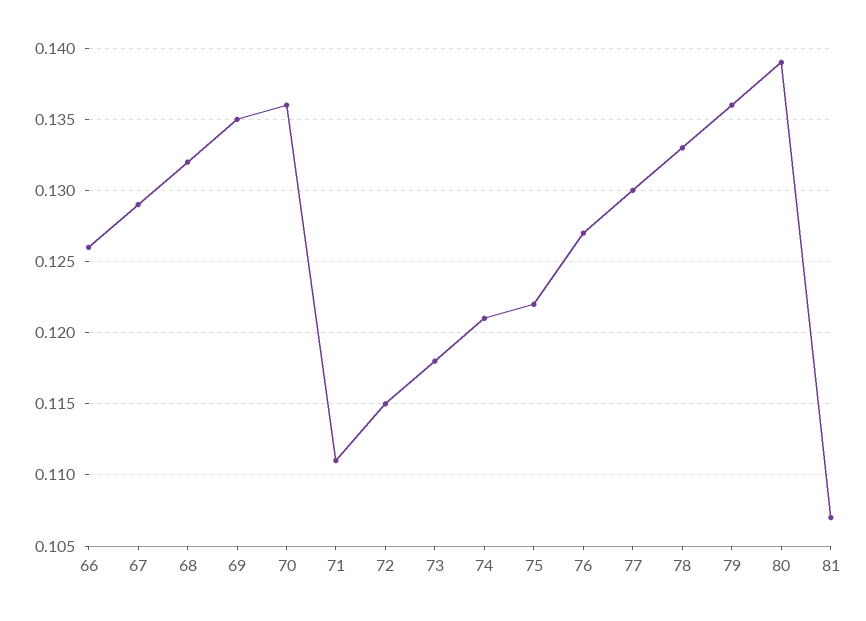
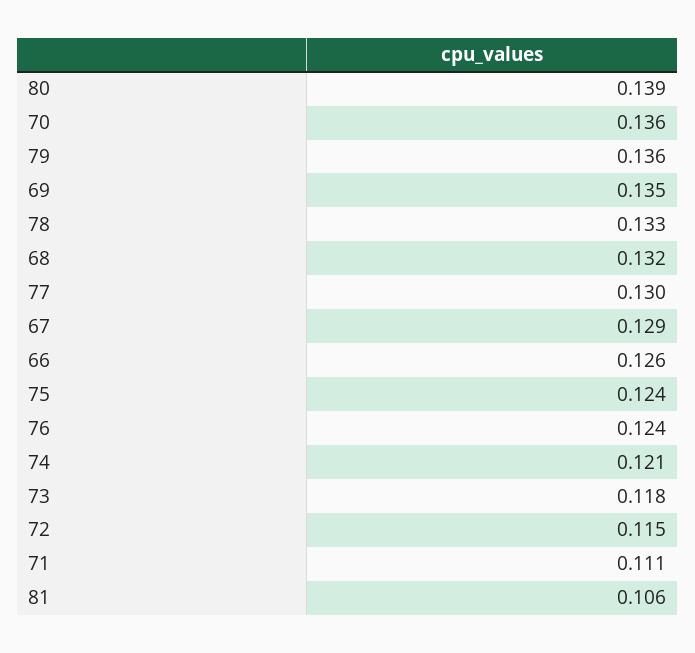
75: 0.122 -> 0.124
76: 0.127 -> 0.124
81: 0.107 -> 0.106

